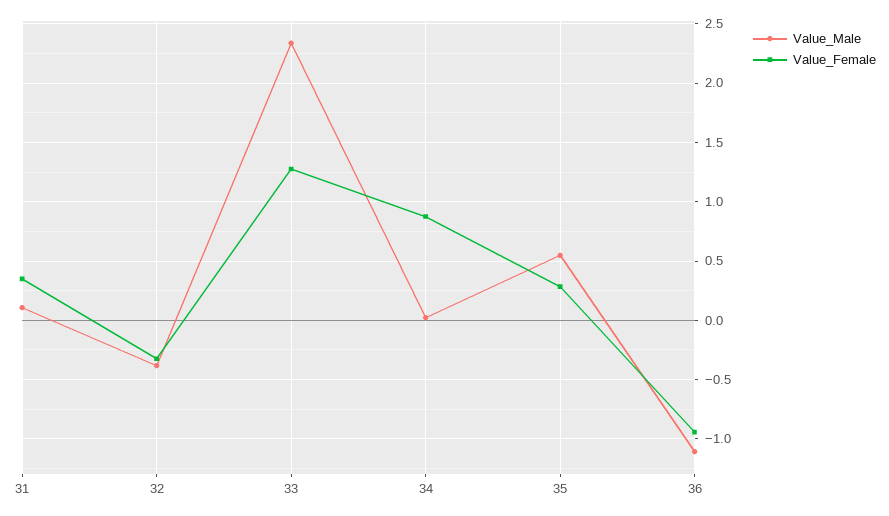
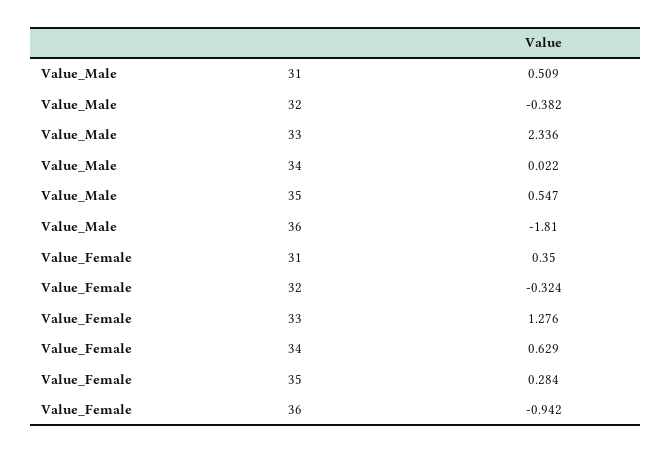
Value_Male, 31: 0.1 -> 0.509
Value_Female, 34: 0.9 -> 0.629
Value_Male, 36: -1.1 -> -1.81

